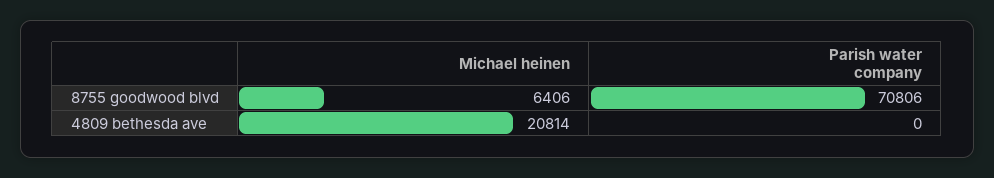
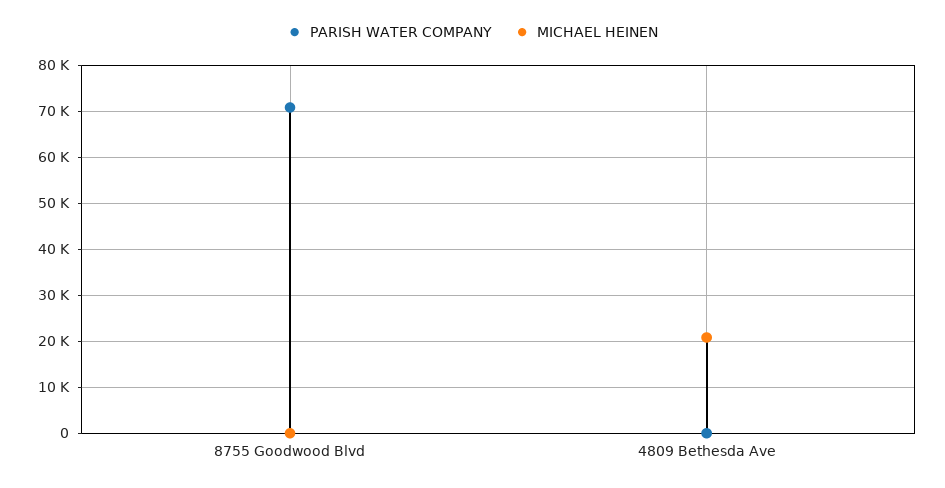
Michael heinen, 8755 goodwood blvd: 6406 -> 0

